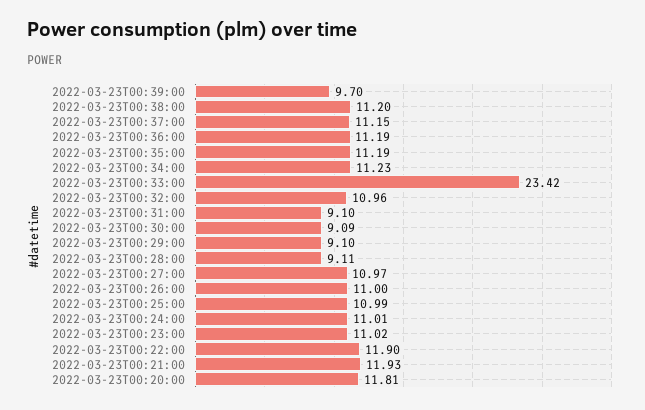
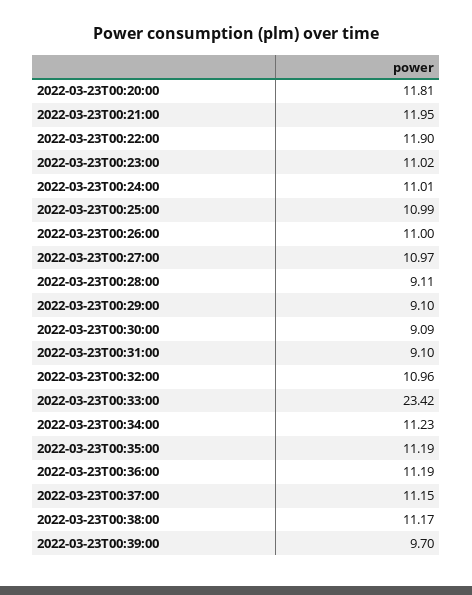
2022-03-23T00:38:00: 11.2 -> 11.17
2022-03-23T00:21:00: 11.93 -> 11.95

